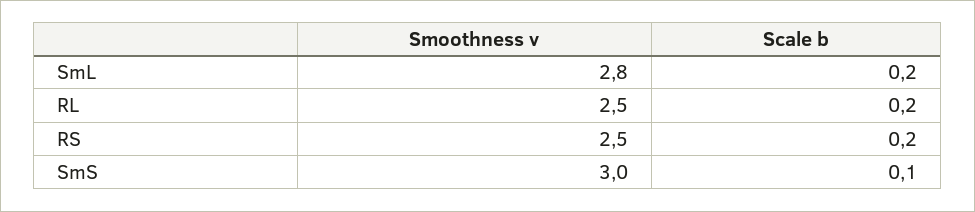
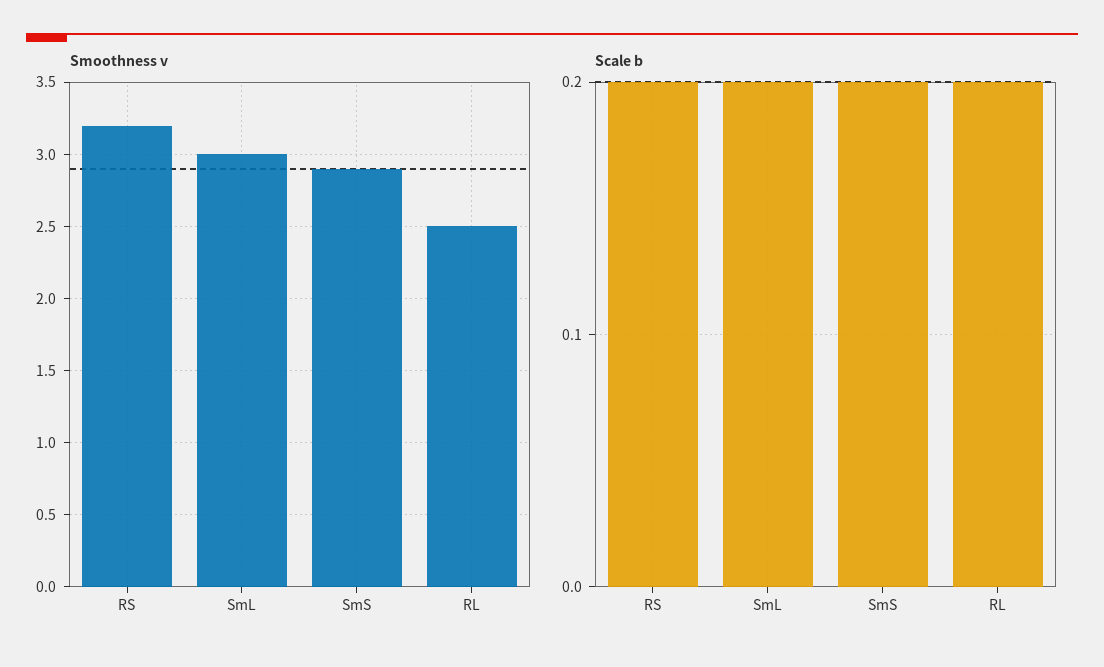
Smoothness v, SmL: 2.8 -> 3
Smoothness v, RS: 2.5 -> 3.2
Smoothness v, SmS: 3 -> 2.9
Scale b, SmS: 0.1 -> 0.2

